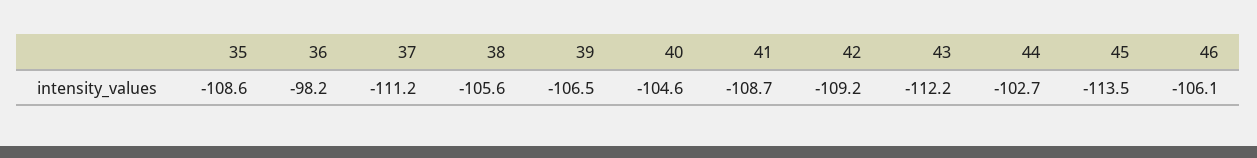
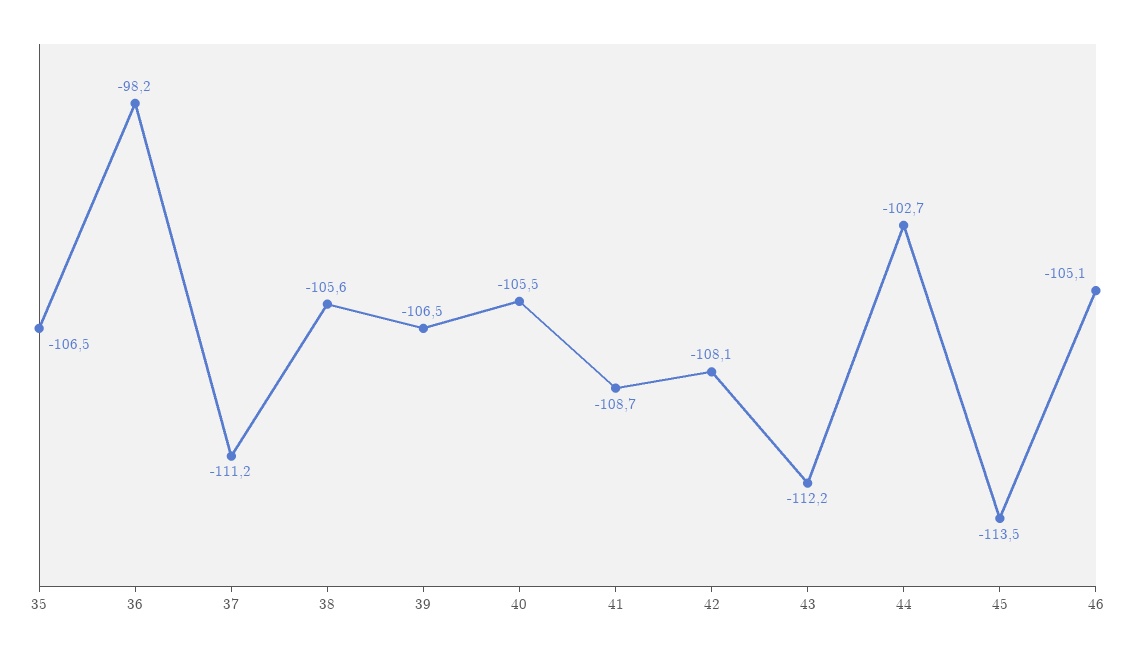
35: -108.6 -> -106.5
40: -104.6 -> -105.5
42: -109.2 -> -108.1
46: -106.1 -> -105.1

